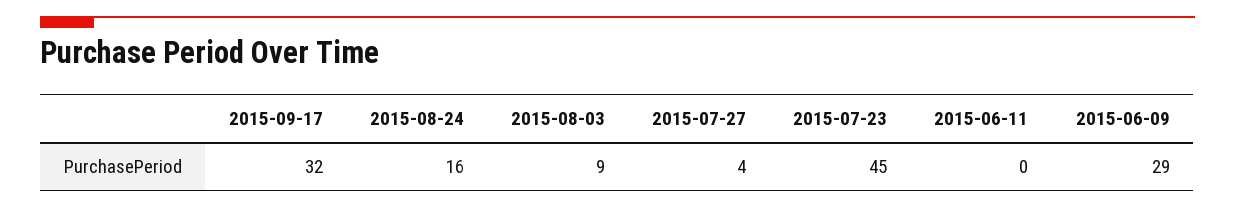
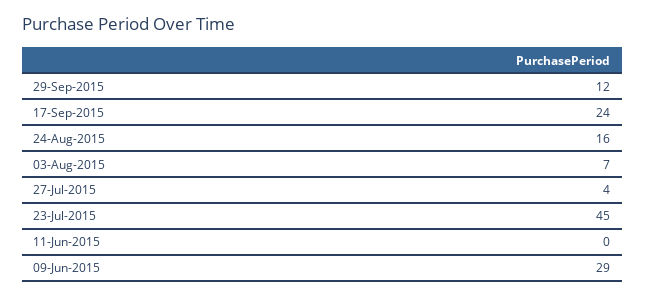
2015-09-17: 32 -> 24
2015-08-03: 9 -> 7
29-Sep-2015: none -> 12

